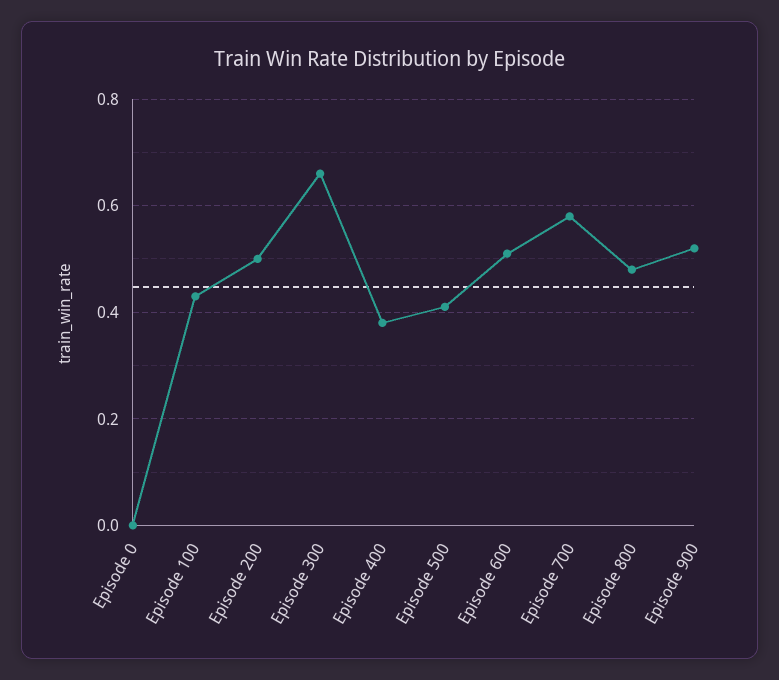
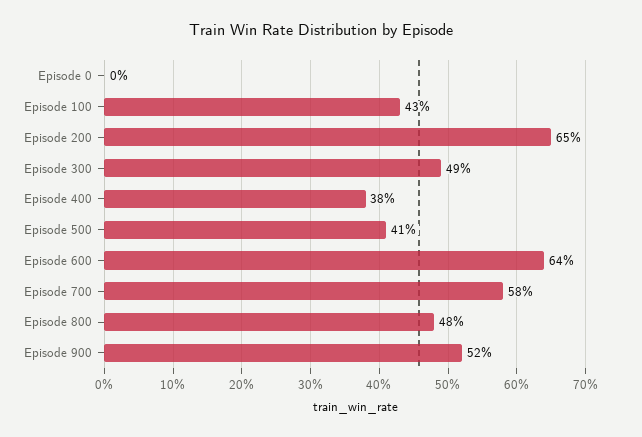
Episode 200: 0.5 -> 0.65
Episode 300: 0.65 -> 0.49
Episode 600: 0.5 -> 0.64

